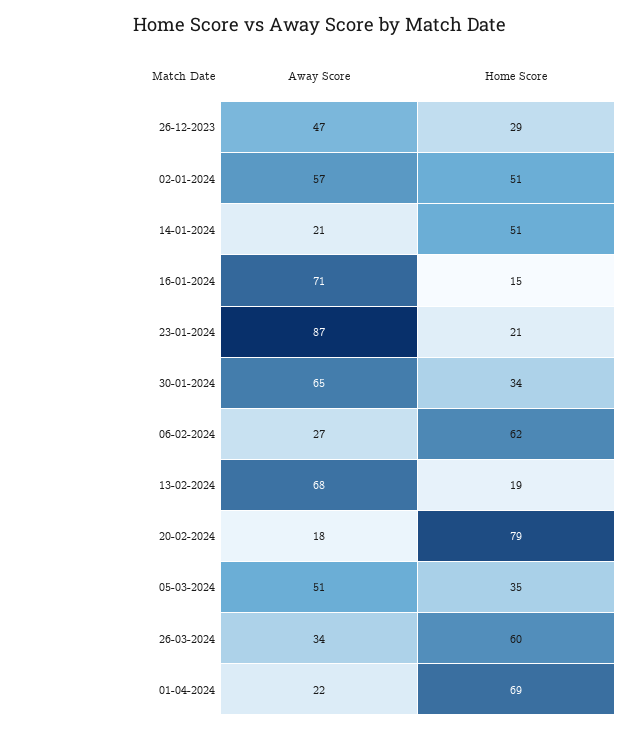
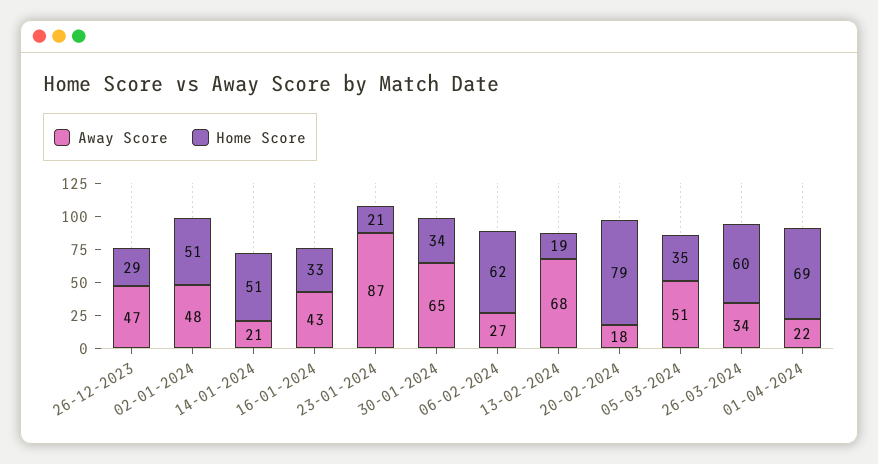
Away Score, 02-01-2024: 57 -> 48
Away Score, 16-01-2024: 71 -> 43
Home Score, 16-01-2024: 15 -> 33

